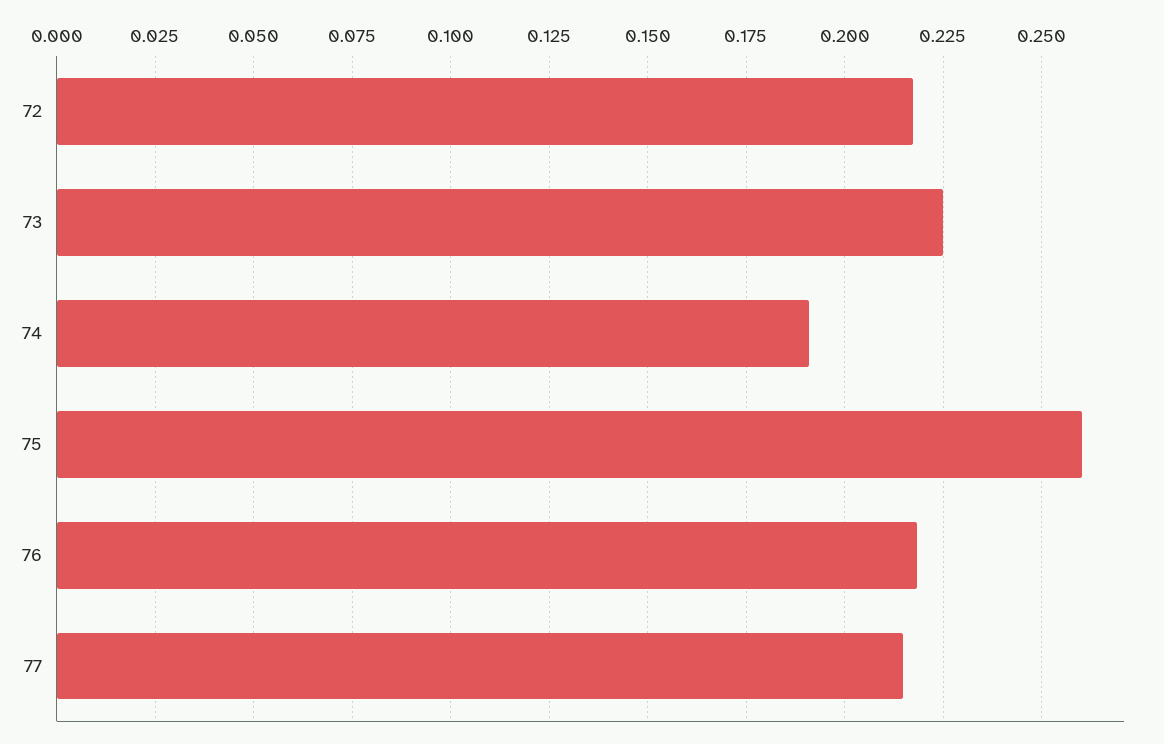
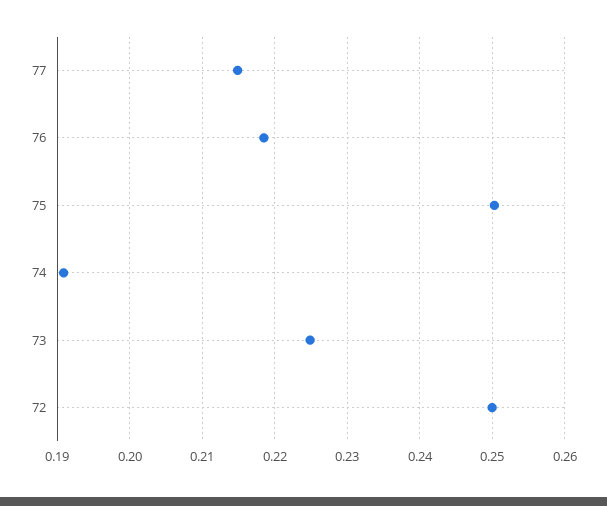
72: 0.2175 -> 0.25
75: 0.26 -> 0.25

